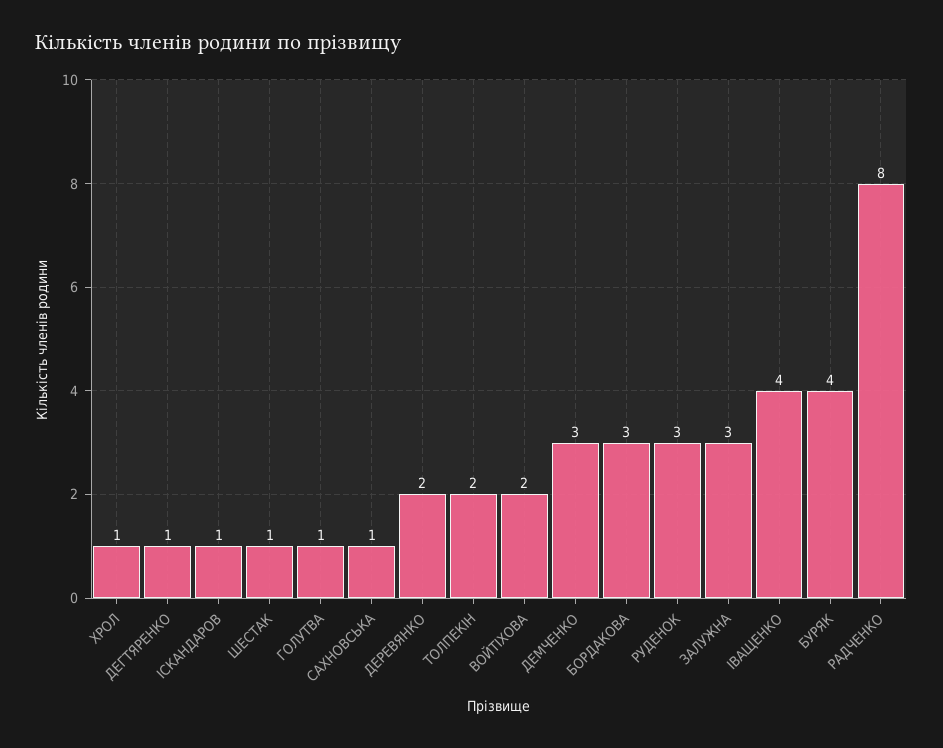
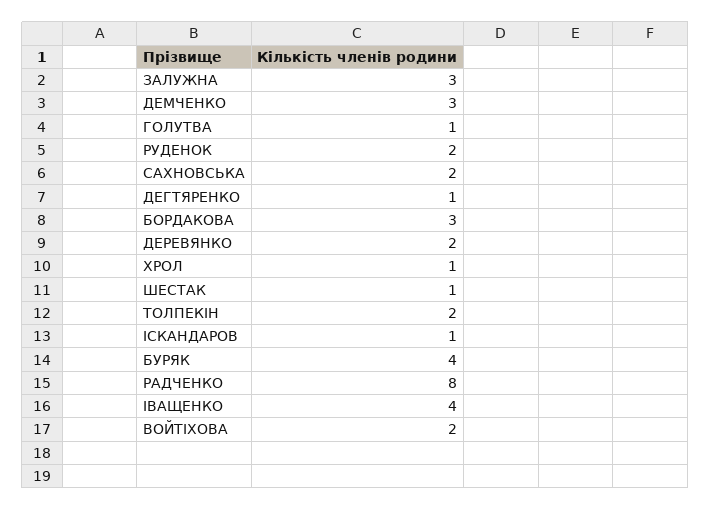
САХНОВСЬКА: 1 -> 2
РУДЕНОК: 3 -> 2

